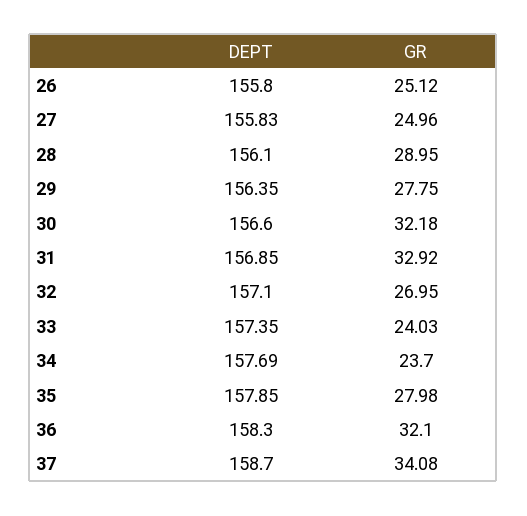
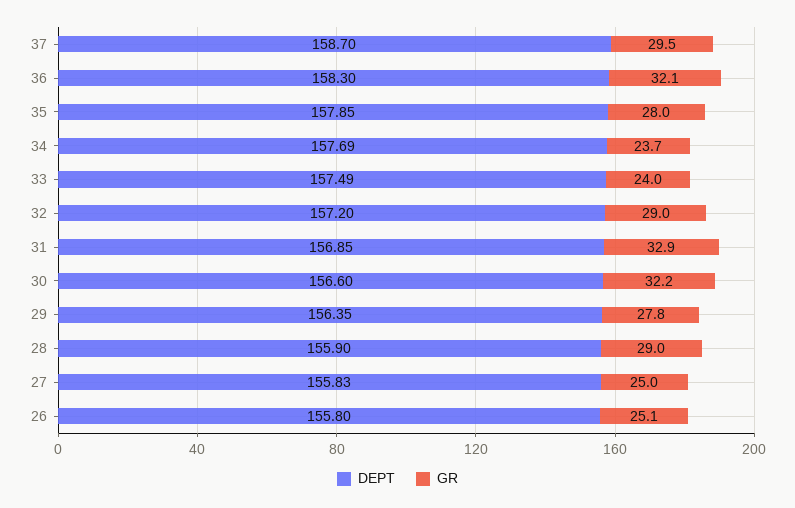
DEPT, 28: 156.1 -> 155.9
DEPT, 32: 157.1 -> 157.2
GR, 32: 26.95 -> 29
DEPT, 33: 157.35 -> 157.49
GR, 37: 34.08 -> 29.5

